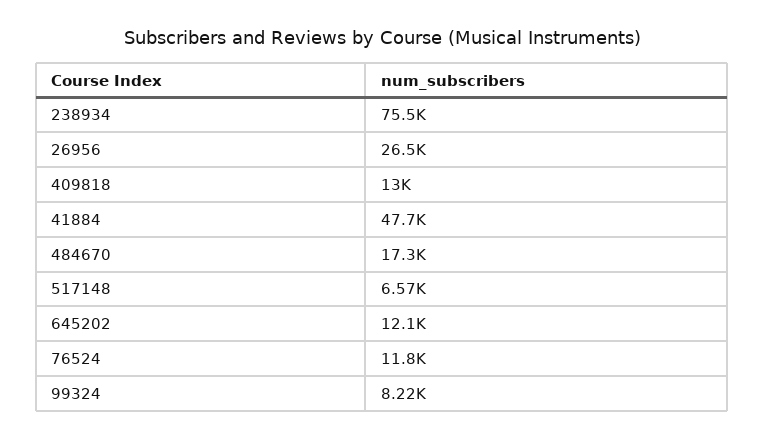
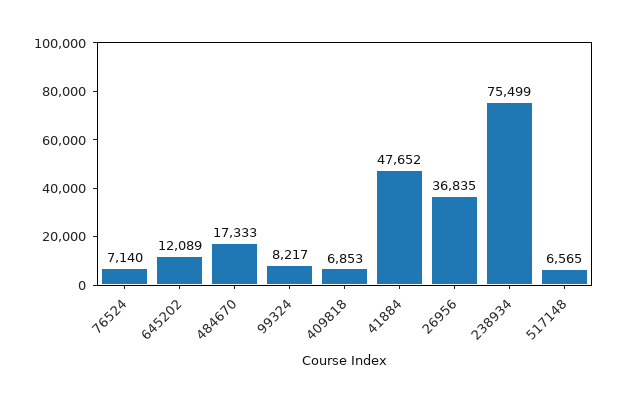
26956: 26500 -> 36835
409818: 13000 -> 6853
76524: 11800 -> 7140

